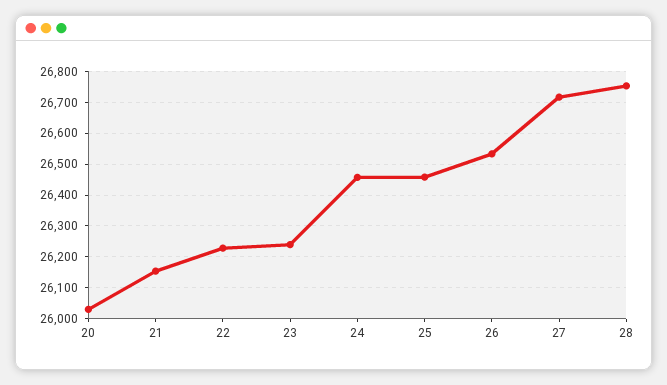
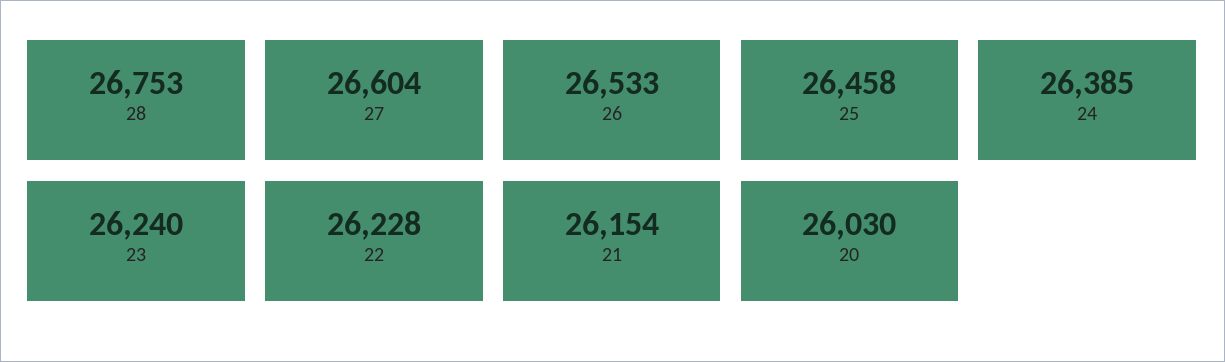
24: 26460 -> 26385
27: 26720 -> 26604

